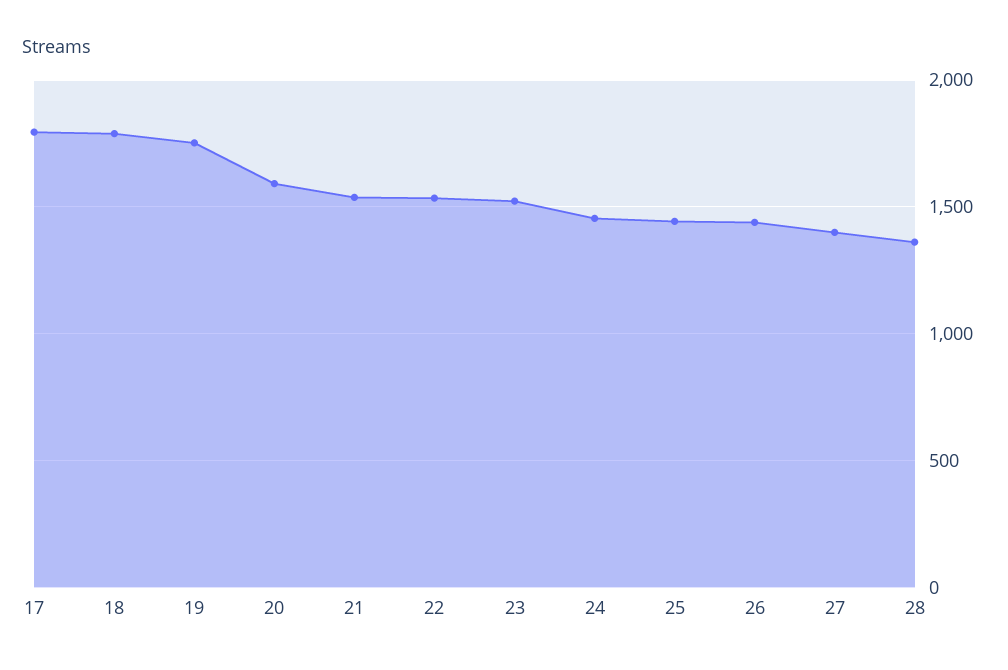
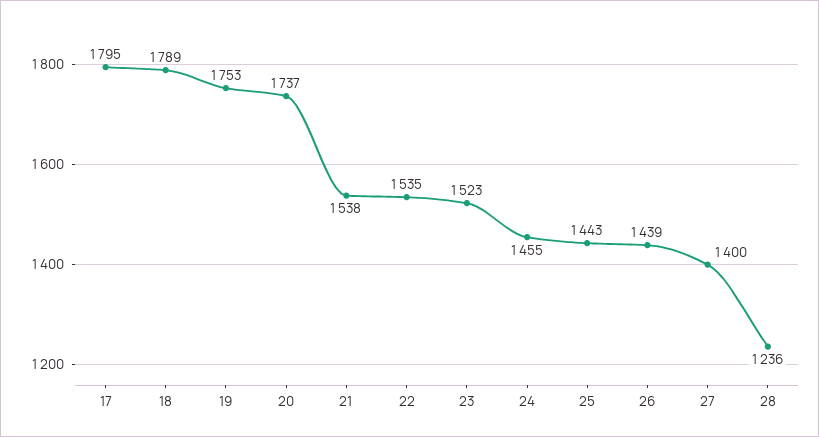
20: 1600 -> 1737
28: 1350 -> 1236

